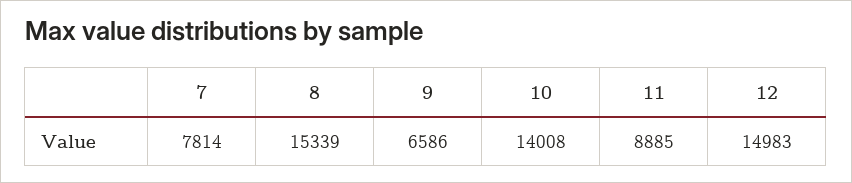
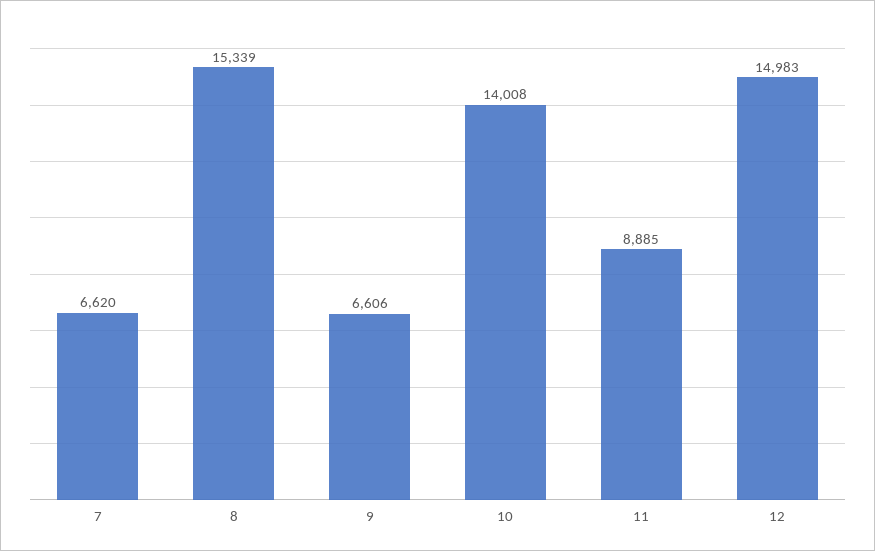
7: 7814 -> 6620
9: 6586 -> 6606

